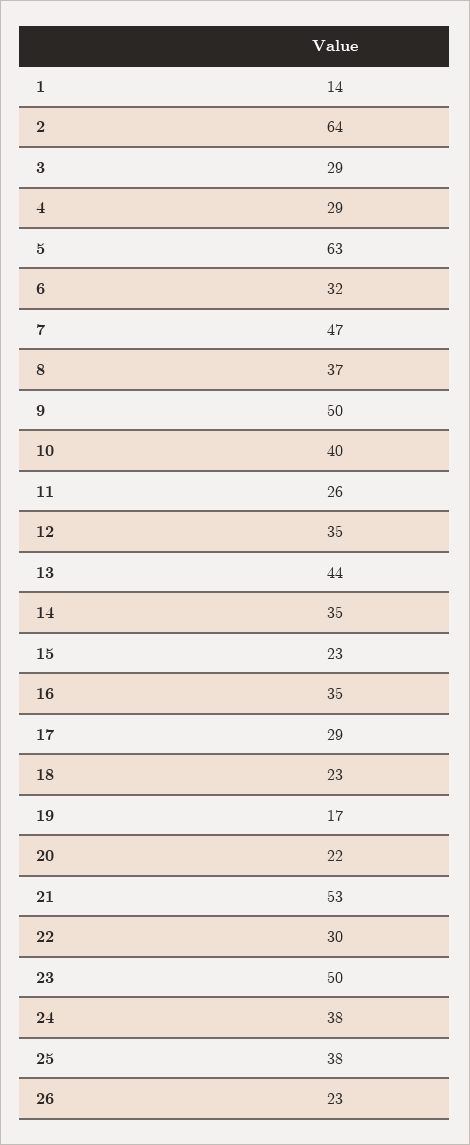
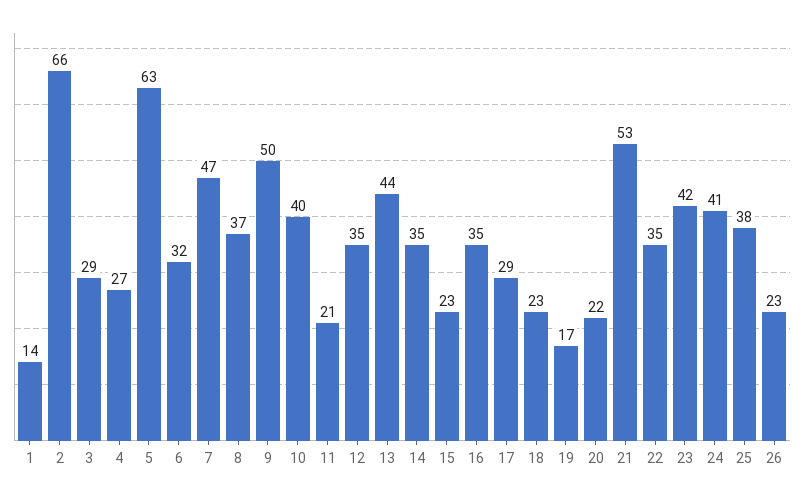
2: 64 -> 66
4: 29 -> 27
11: 26 -> 21
22: 30 -> 35
23: 50 -> 42
24: 38 -> 41

